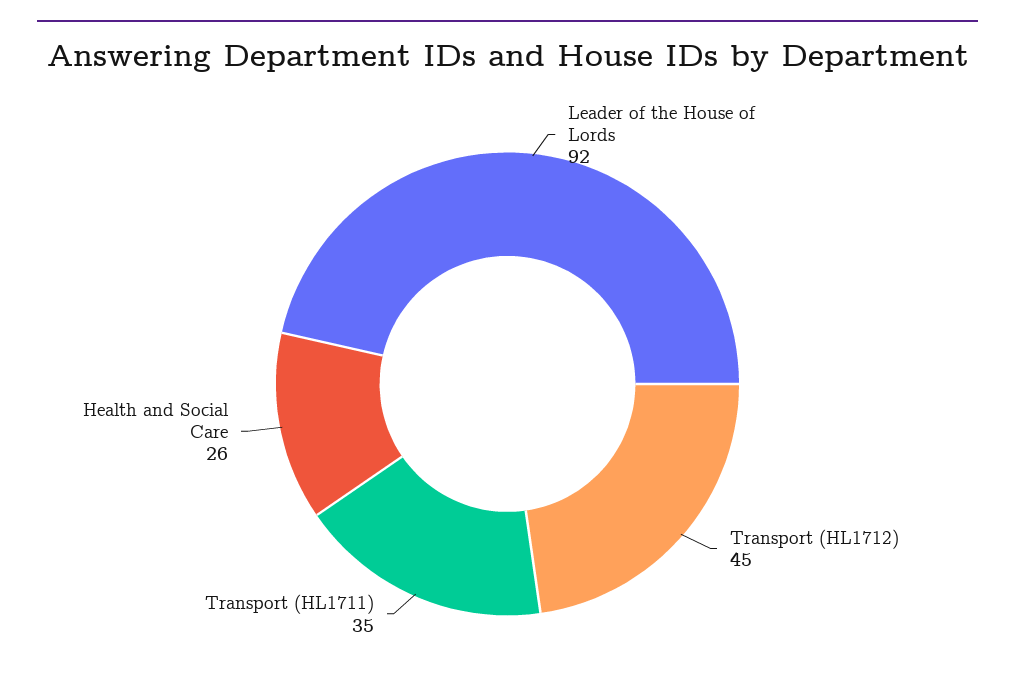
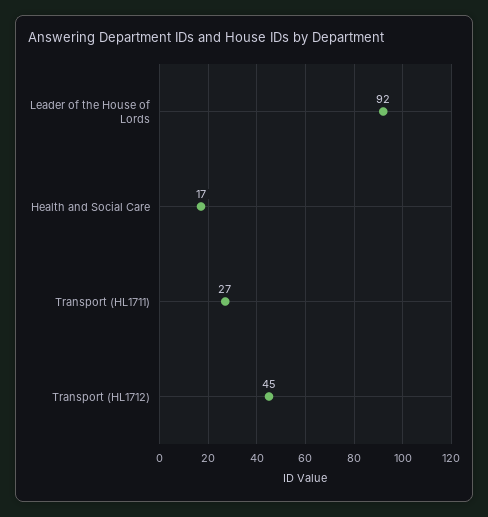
Transport (HL1711): 35 -> 27
Health and Social Care: 26 -> 17

